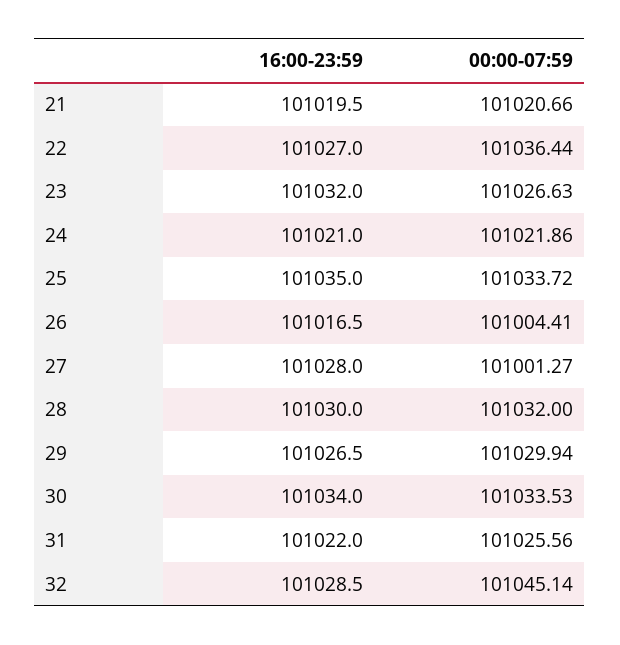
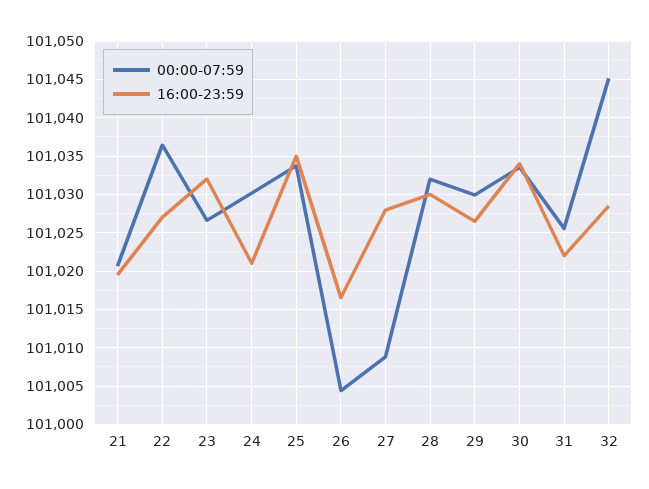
00:00-07:59, 24: 101021.86 -> 101030
00:00-07:59, 27: 101001.27 -> 101009

